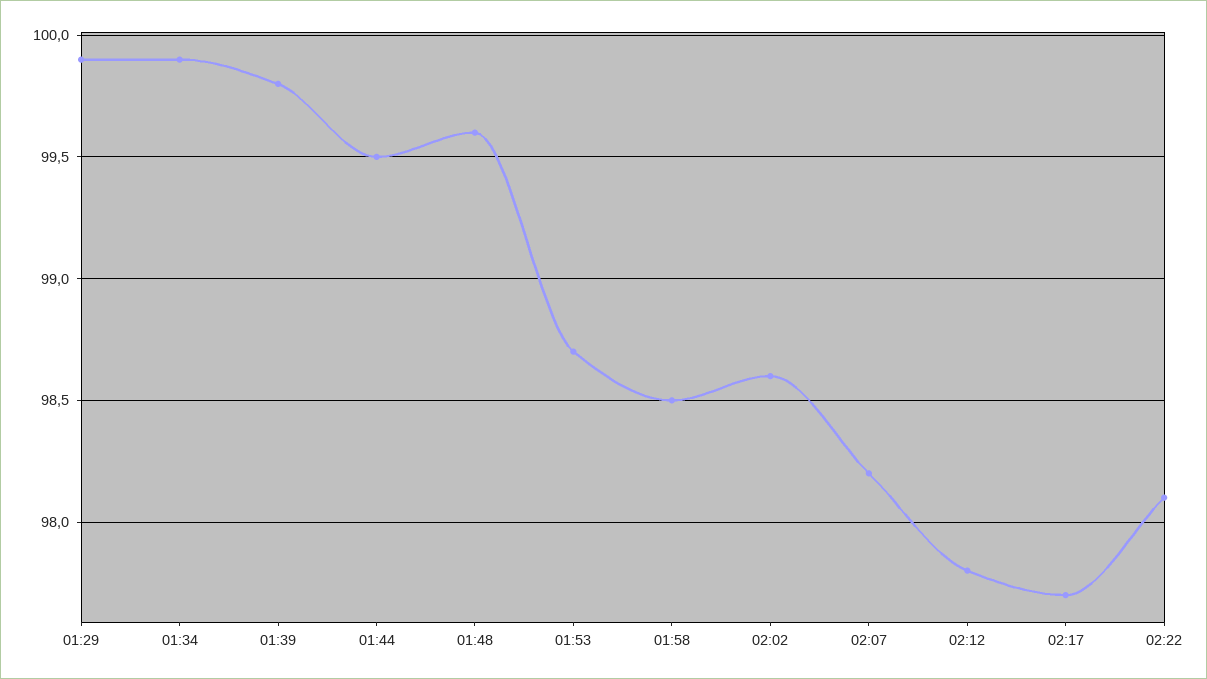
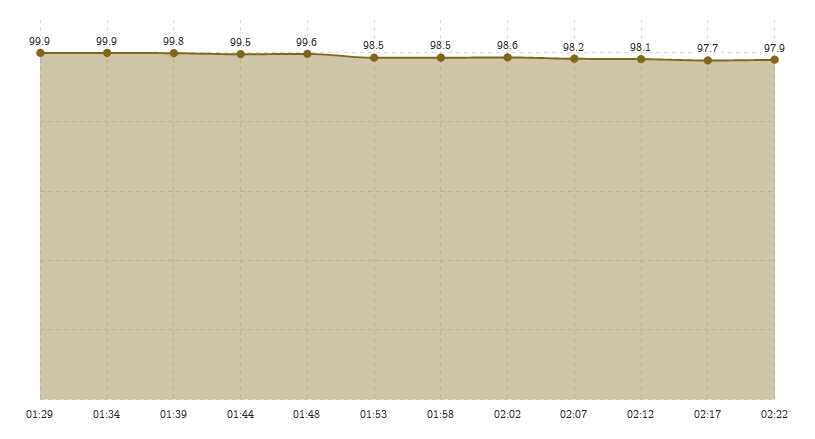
01:53: 98.7 -> 98.5
02:12: 97.8 -> 98.1
02:22: 98.1 -> 97.9

